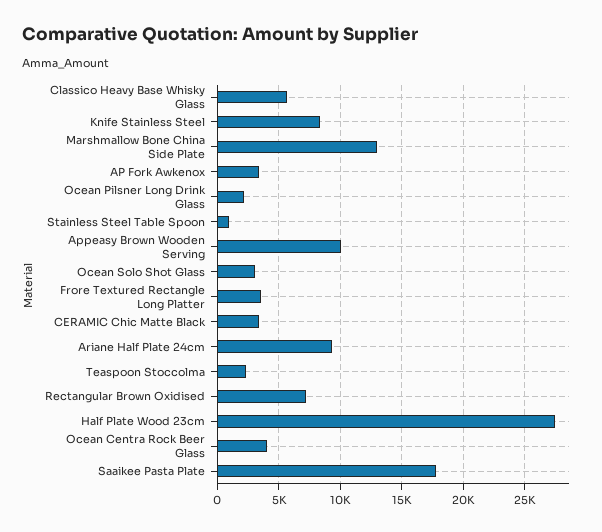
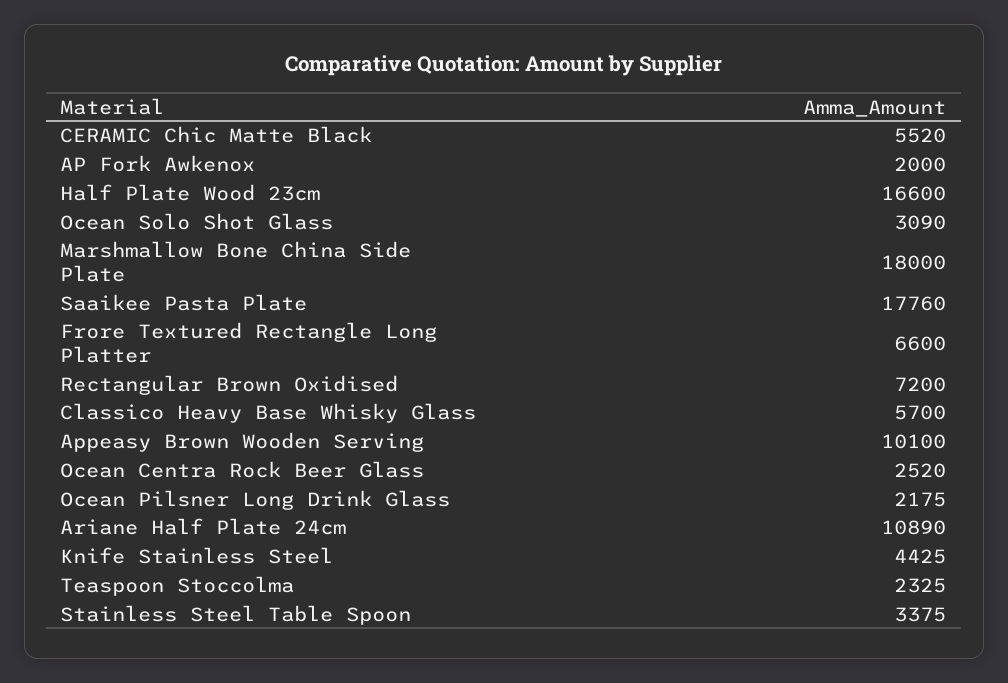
Knife Stainless Steel: 8500 -> 4425
Marshmallow Bone China Side Plate: 13000 -> 18000
AP Fork Awkenox: 3500 -> 2000
Stainless Steel Table Spoon: 1000 -> 3375
Frore Textured Rectangle Long Platter: 3500 -> 6600
CERAMIC Chic Matte Black: 3500 -> 5520
Ariane Half Plate 24cm: 9500 -> 10890
Half Plate Wood 23cm: 27500 -> 16600
Ocean Centra Rock Beer Glass: 4000 -> 2520

